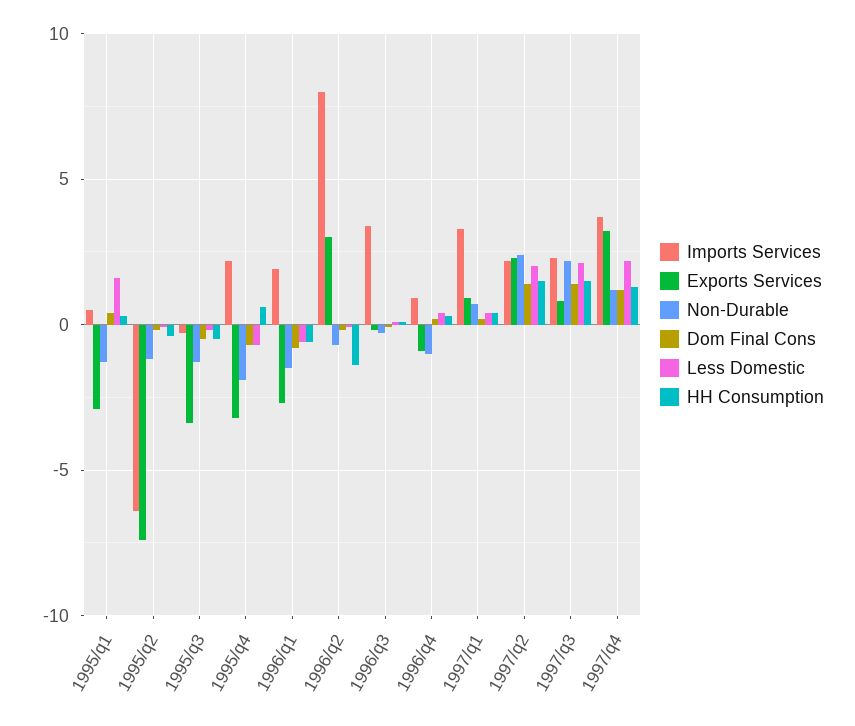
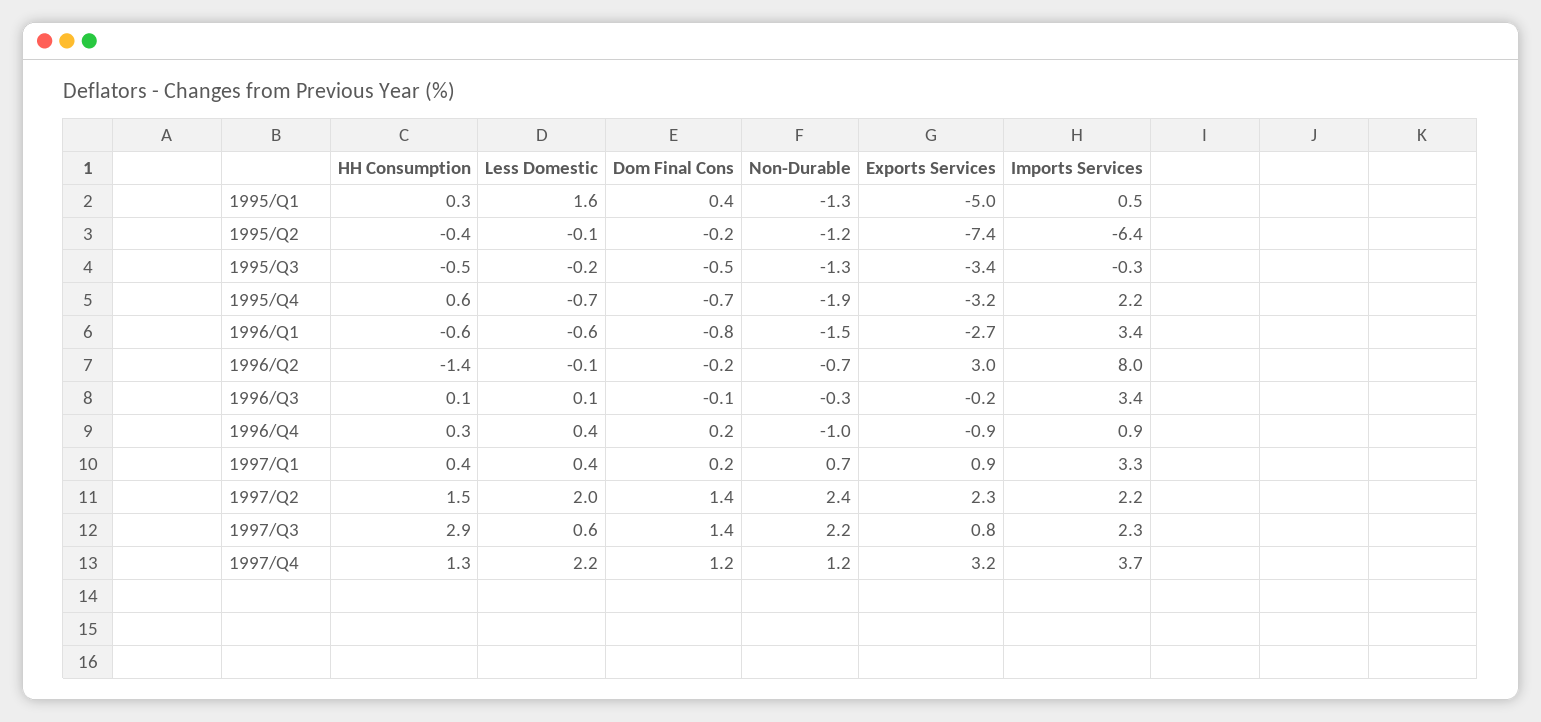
Exports Services, 1995/q1: -3 -> -5
Imports Services, 1996/q1: 2 -> 3.4
Less Domestic, 1997/q3: 2 -> 0.6
HH Consumption, 1997/q3: 1.5 -> 2.9

